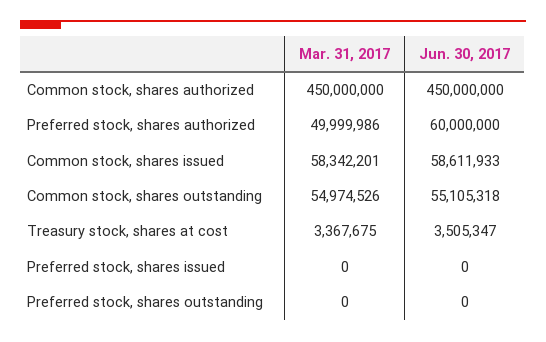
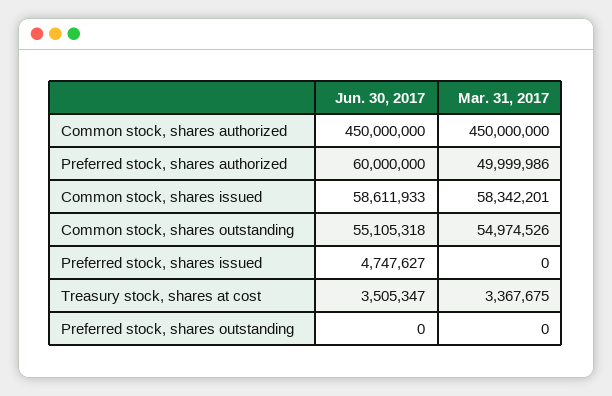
Jun. 30, 2017, Preferred stock, shares issued: 0 -> 4747627

